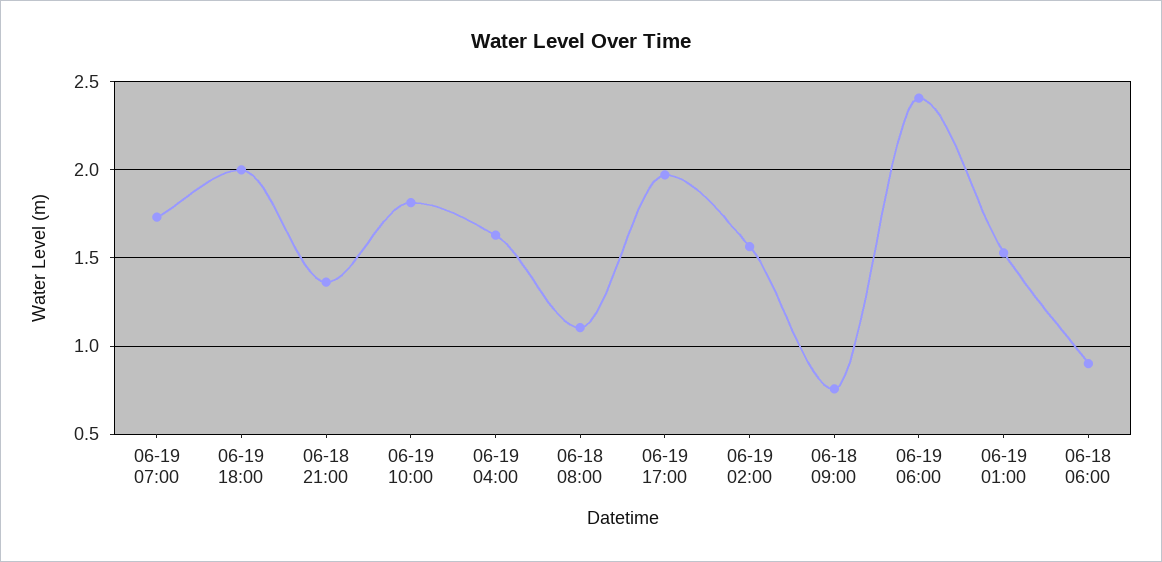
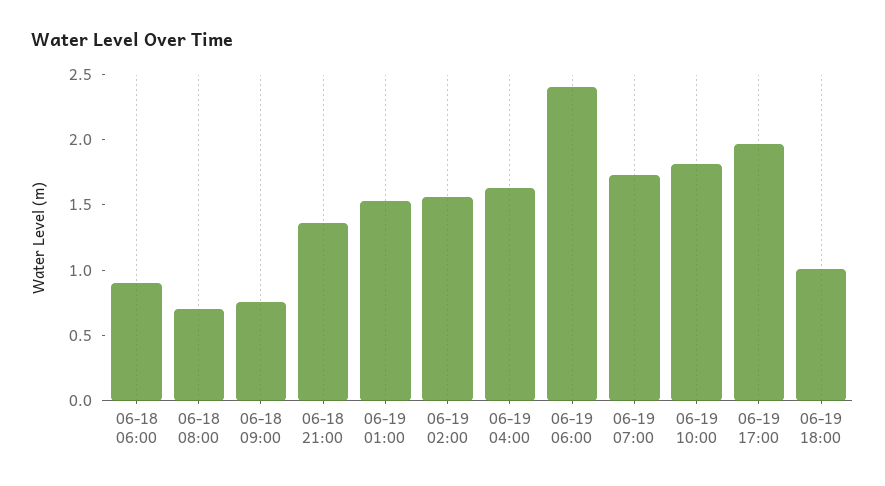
06-19 18:00: 2 -> 1
06-18 08:00: 1.1 -> 0.7

